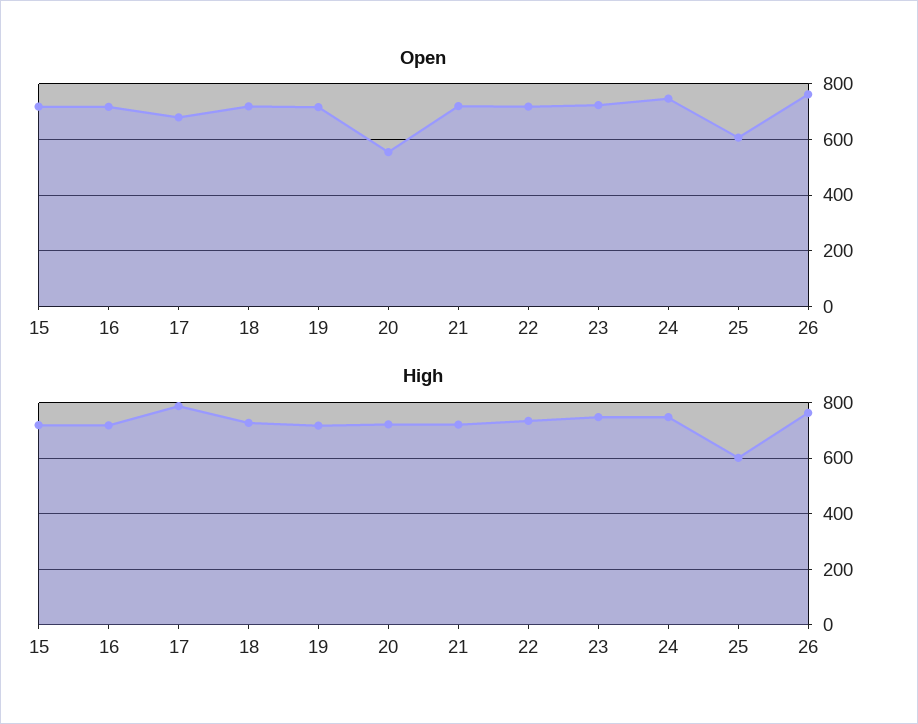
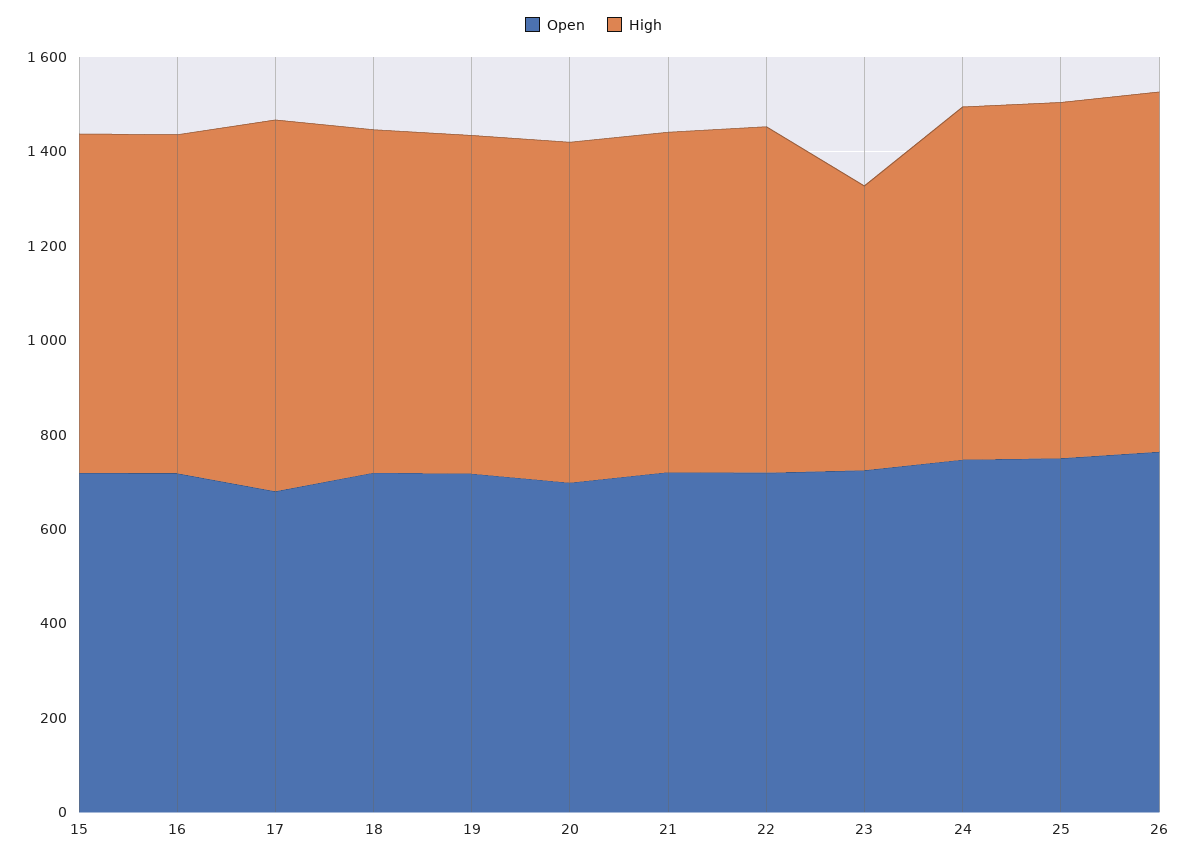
Open, 20: 550 -> 700
Open, 25: 600 -> 750
High, 23: 750 -> 600
High, 25: 600 -> 750

